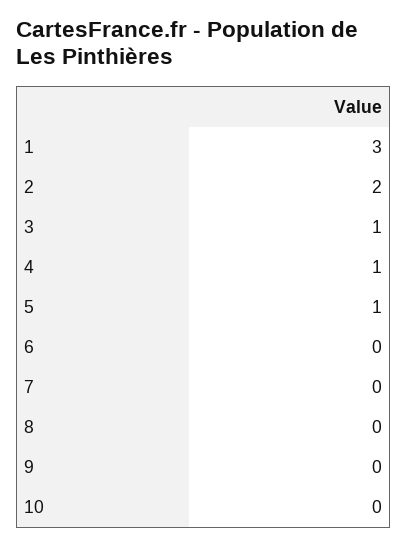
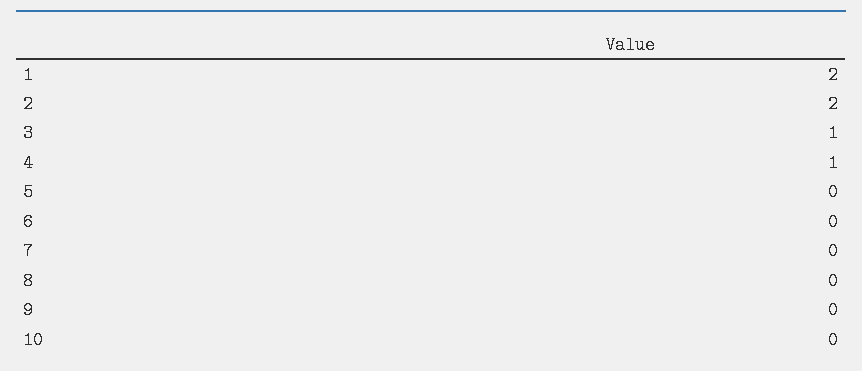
1: 3 -> 2
5: 1 -> 0

